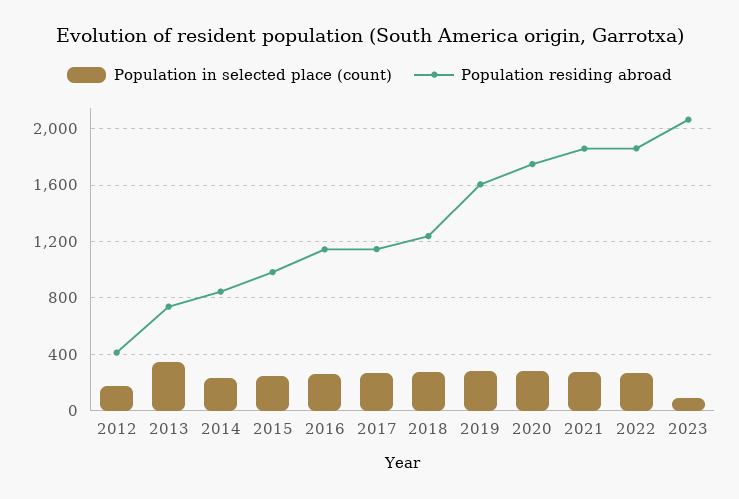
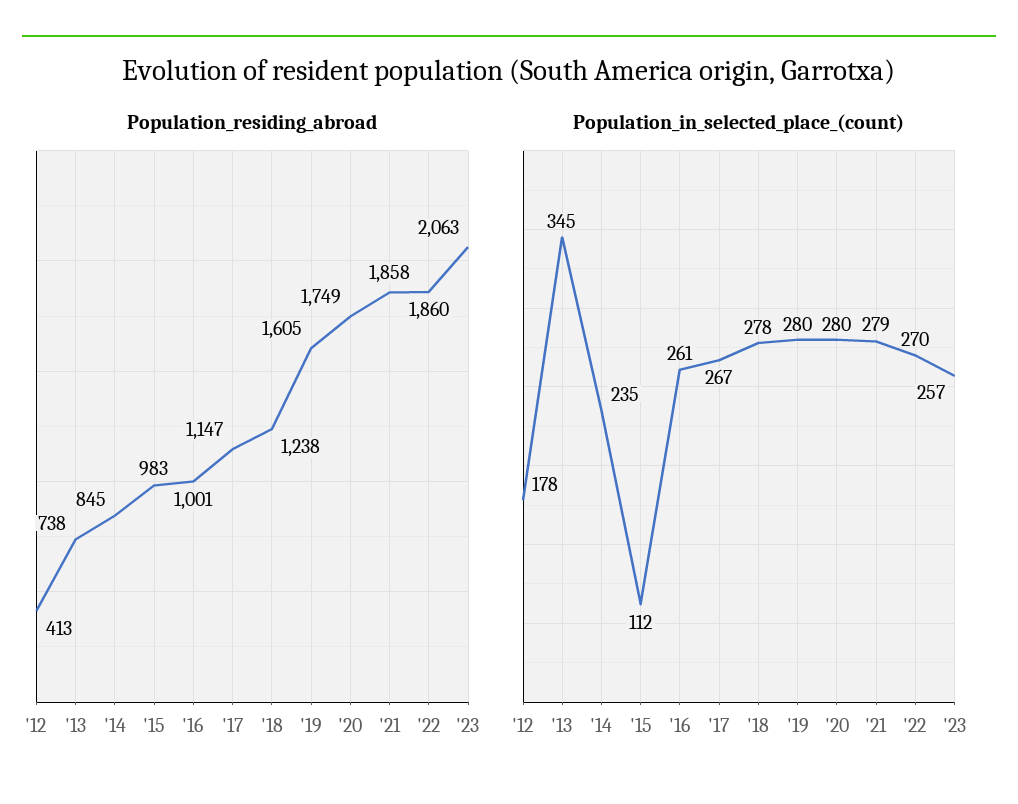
Population in selected place (count), 2015: 250 -> 112
Population residing abroad, 2016: 1150 -> 1001
Population in selected place (count), 2023: 100 -> 257

